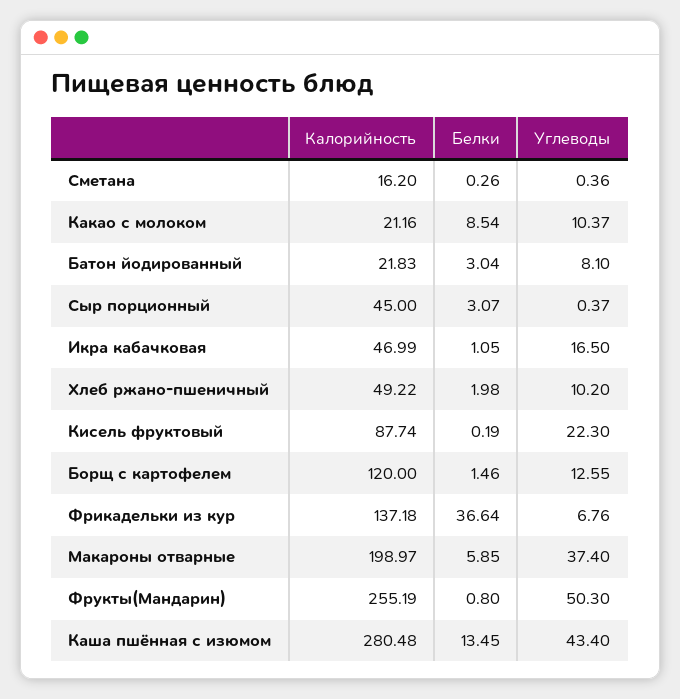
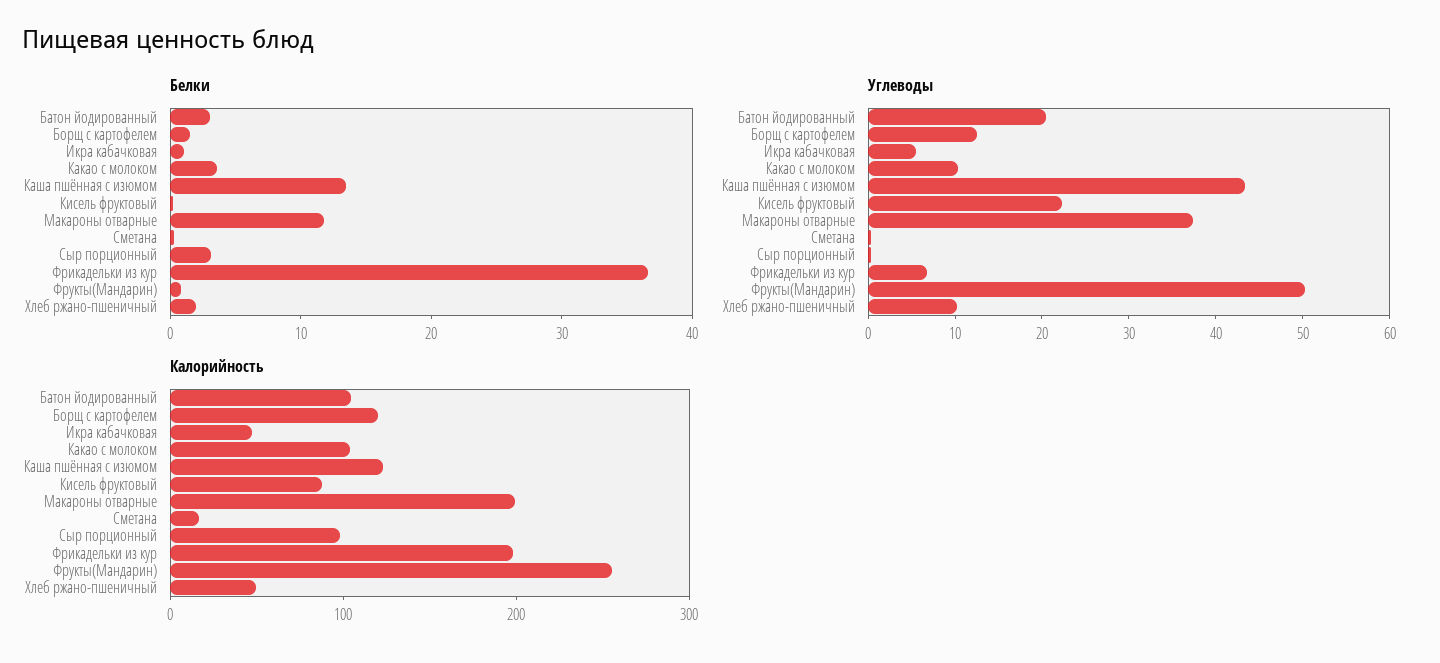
Калорийность, Какао с молоком: 21.16 -> 100
Белки, Какао с молоком: 8.54 -> 4
Калорийность, Батон йодированный: 21.83 -> 100
Углеводы, Батон йодированный: 8.1 -> 20
Калорийность, Сыр порционный: 45 -> 100
Углеводы, Икра кабачковая: 16.5 -> 6
Калорийность, Фрикадельки из кур: 137.18 -> 200
Белки, Макароны отварные: 5.85 -> 12
Калорийность, Каша пшённая с изюмом: 280.48 -> 120

